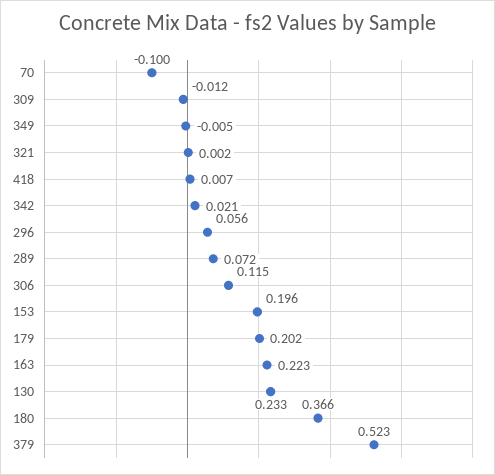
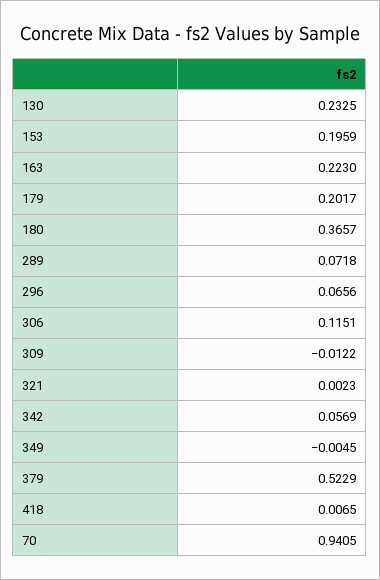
70: -0.1 -> 0.9405
342: 0.021 -> 0.0569
296: 0.056 -> 0.0656

